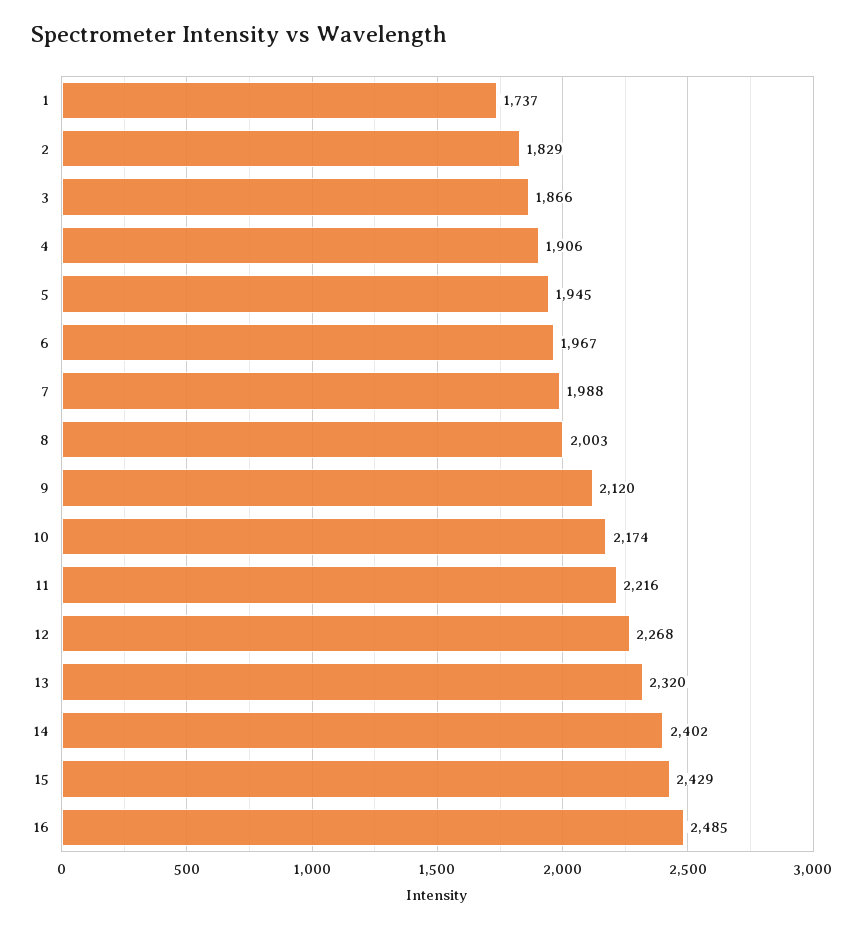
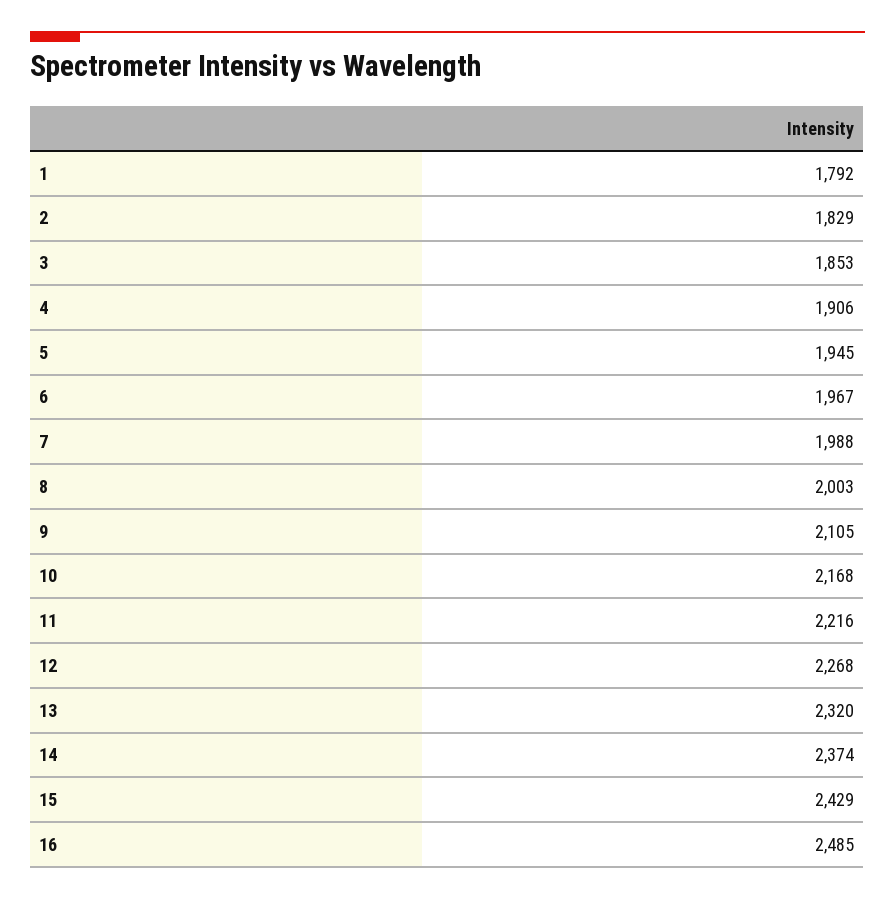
1: 1737 -> 1792
3: 1866 -> 1853
9: 2120 -> 2105
10: 2174 -> 2168
14: 2402 -> 2374

